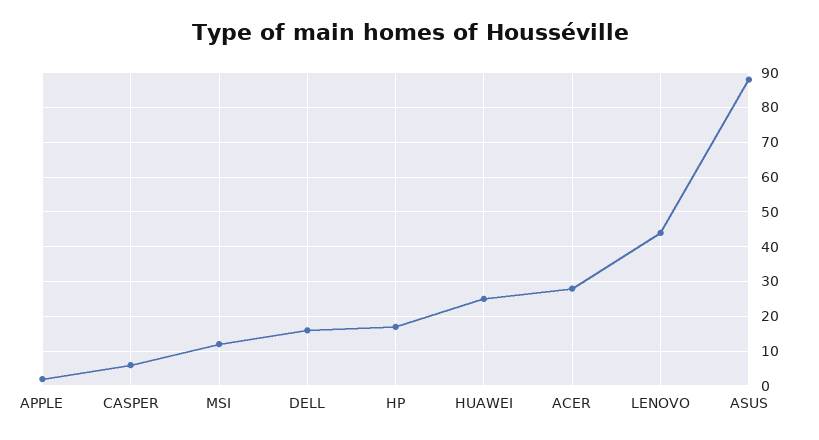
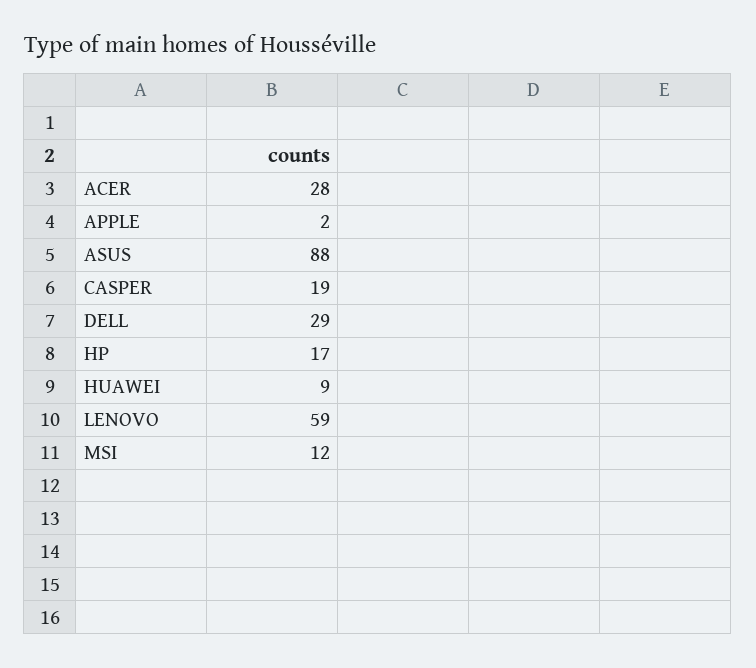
CASPER: 5 -> 19
DELL: 15 -> 29
HUAWEI: 25 -> 9
LENOVO: 45 -> 59

